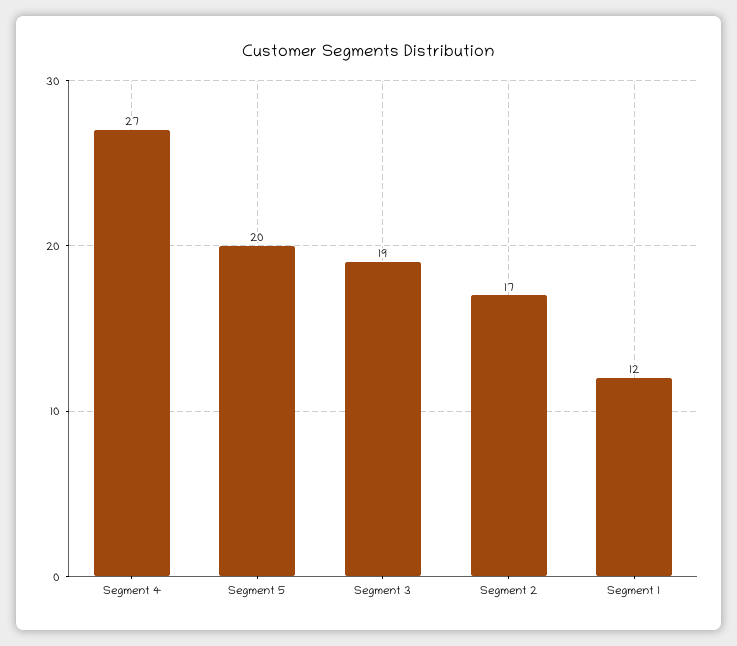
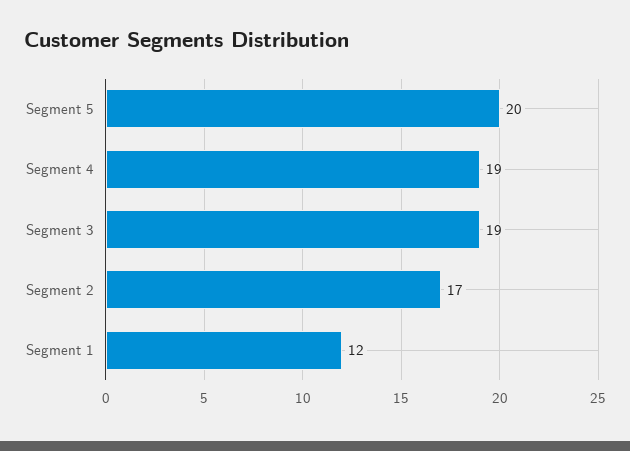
Segment 4: 27 -> 19

